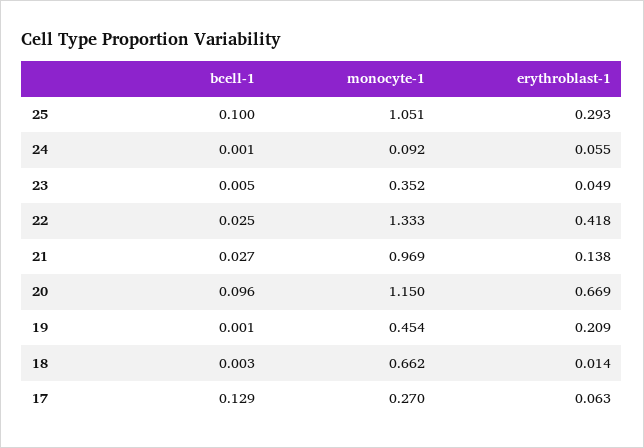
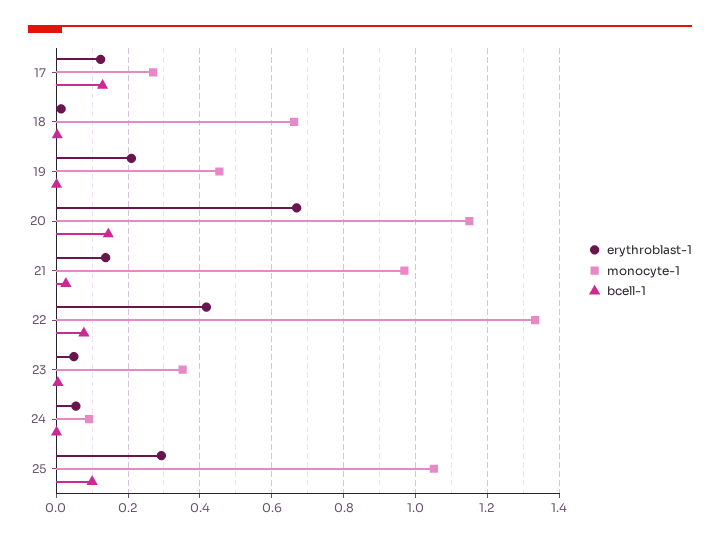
bcell-1, 22: 0.025 -> 0.08
bcell-1, 20: 0.096 -> 0.14
erythroblast-1, 17: 0.063 -> 0.12

